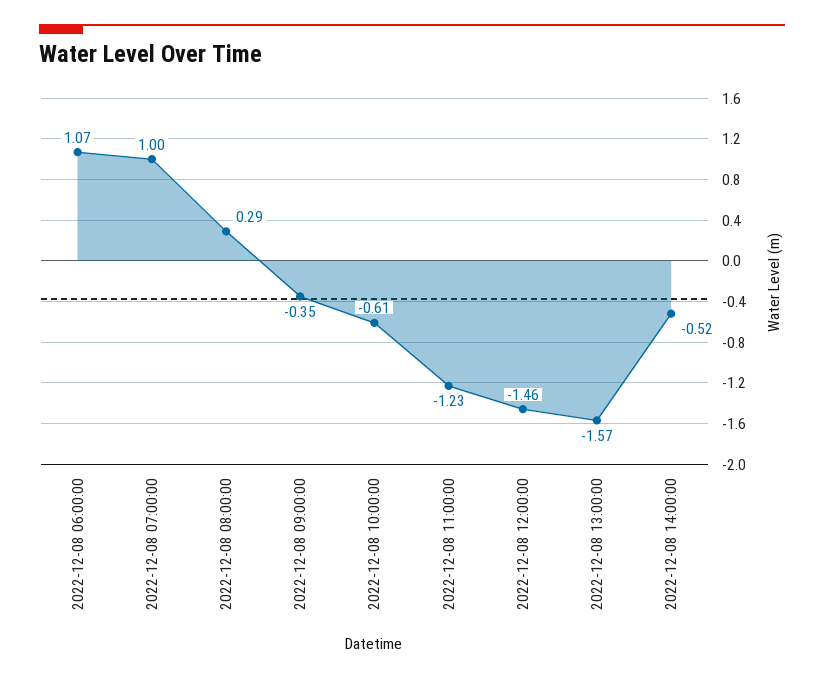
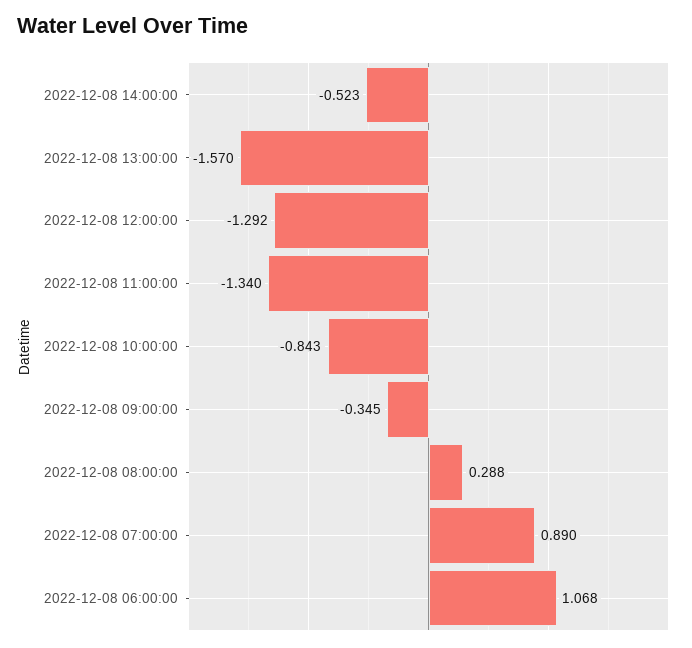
2022-12-08 07:00:00: 1 -> 0.89
2022-12-08 10:00:00: -0.61 -> -0.843
2022-12-08 11:00:00: -1.23 -> -1.34
2022-12-08 12:00:00: -1.46 -> -1.292

